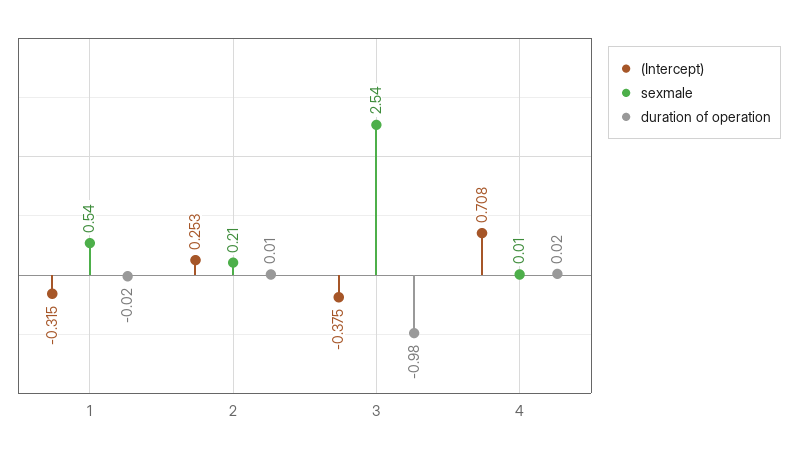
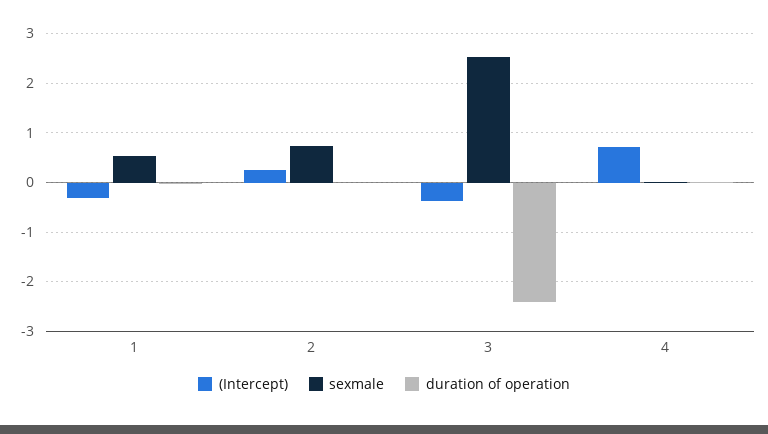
sexmale, 2: 0.21 -> 0.8
duration of operation, 3: -0.98 -> -2.4

